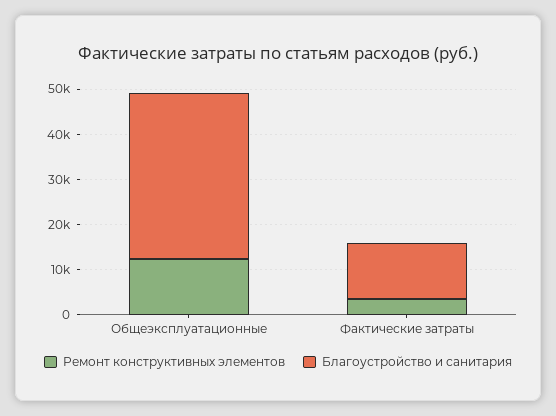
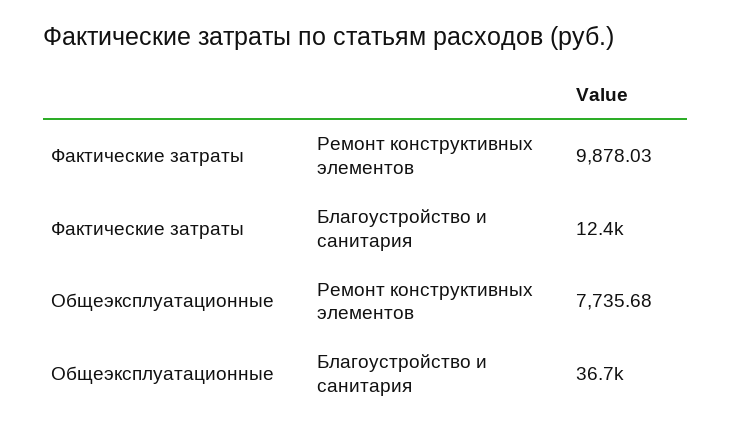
Ремонт конструктивных элементов, Общеэксплуатационные: 12000 -> 7735.68
Ремонт конструктивных элементов, Фактические затраты: 4000 -> 9878.03

